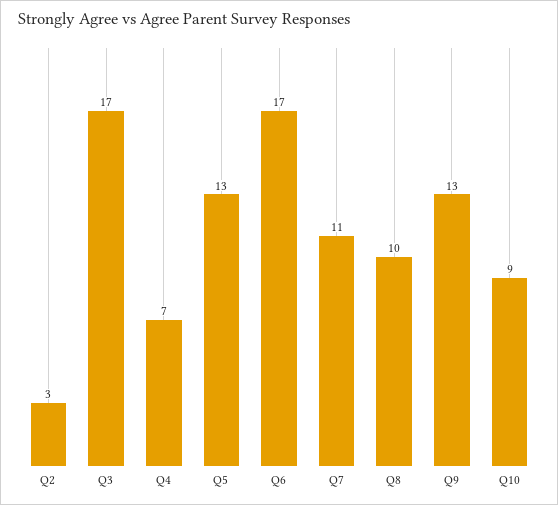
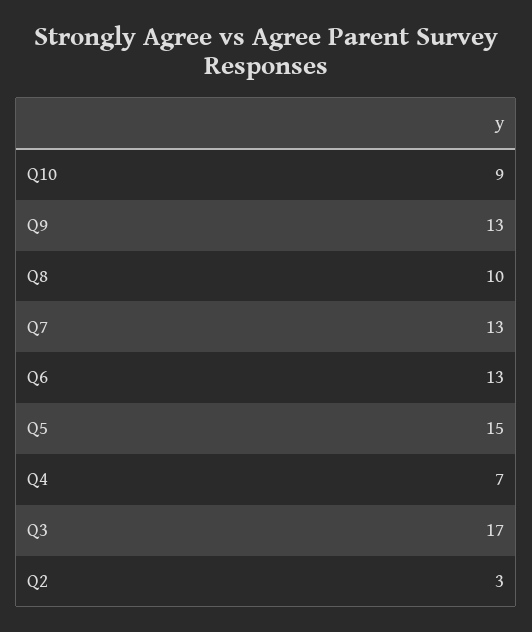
Q5: 13 -> 15
Q6: 17 -> 13
Q7: 11 -> 13

